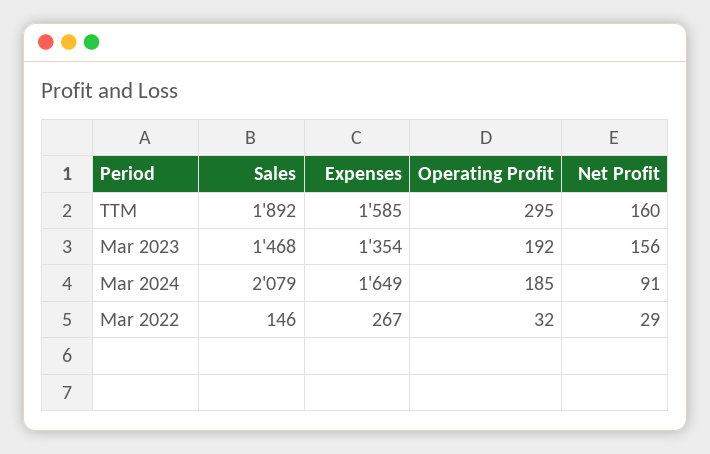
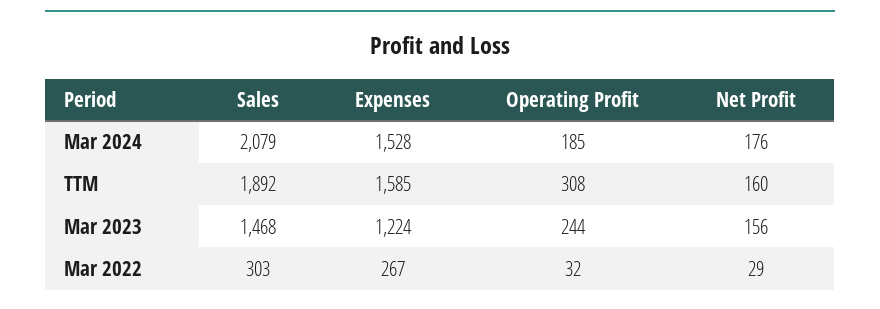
Operating Profit, TTM: 295 -> 308
Expenses, Mar 2023: 1354 -> 1224
Operating Profit, Mar 2023: 192 -> 244
Expenses, Mar 2024: 1649 -> 1528
Net Profit, Mar 2024: 91 -> 176
Sales, Mar 2022: 146 -> 303

